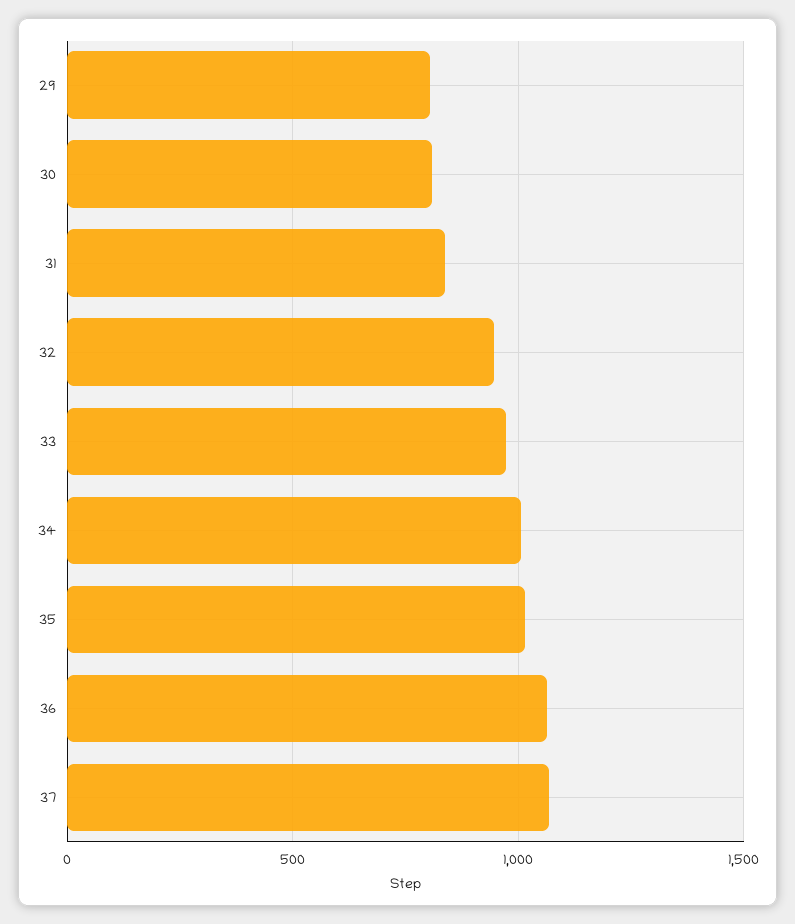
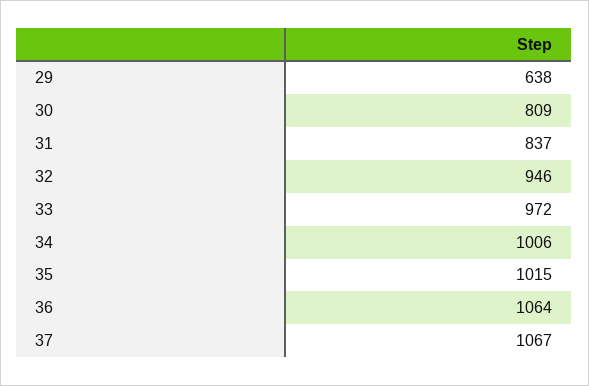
29: 800 -> 638

